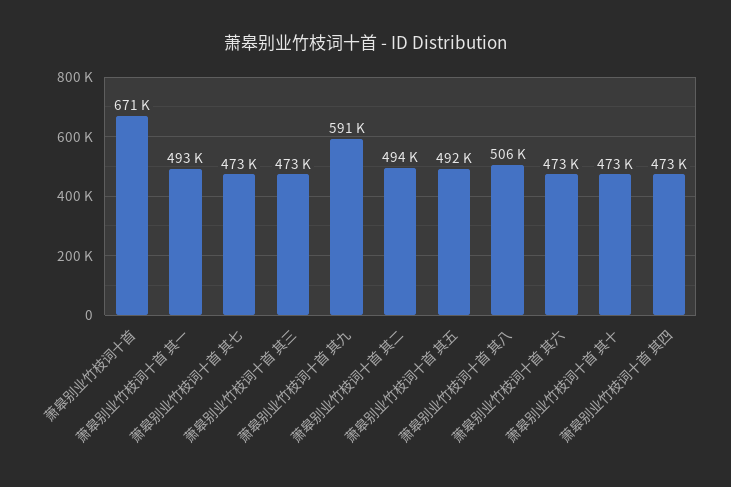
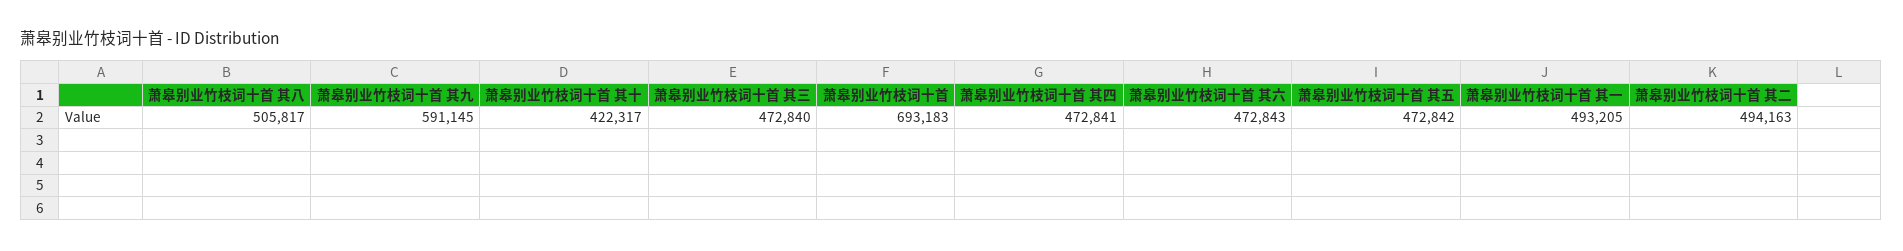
萧皋别业竹枝词十首: 671000 -> 693183
萧皋别业竹枝词十首 其七: 473000 -> none
萧皋别业竹枝词十首 其五: 492000 -> 472842
萧皋别业竹枝词十首 其十: 473000 -> 422317

